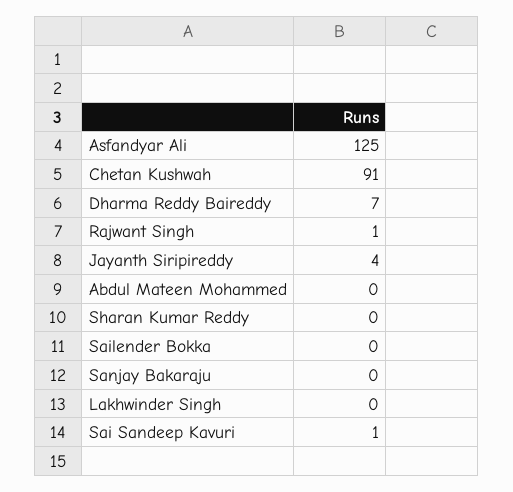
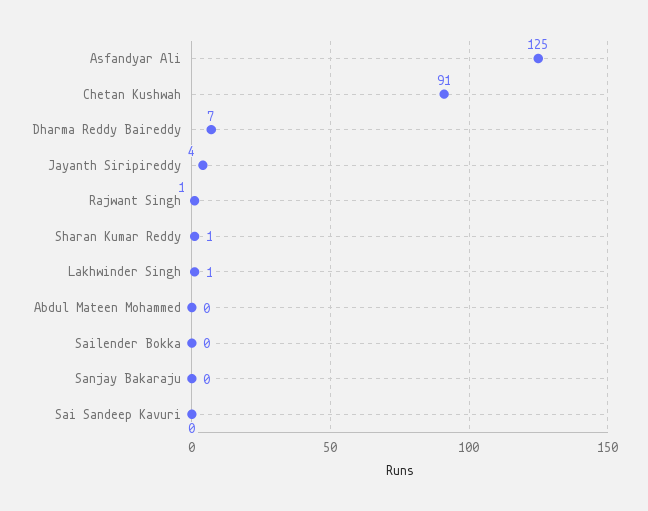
Sharan Kumar Reddy: 0 -> 1
Lakhwinder Singh: 0 -> 1
Sai Sandeep Kavuri: 1 -> 0

